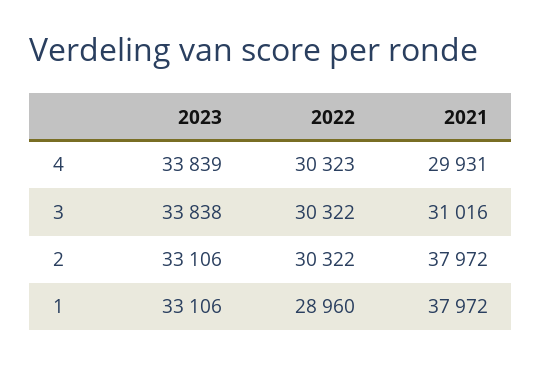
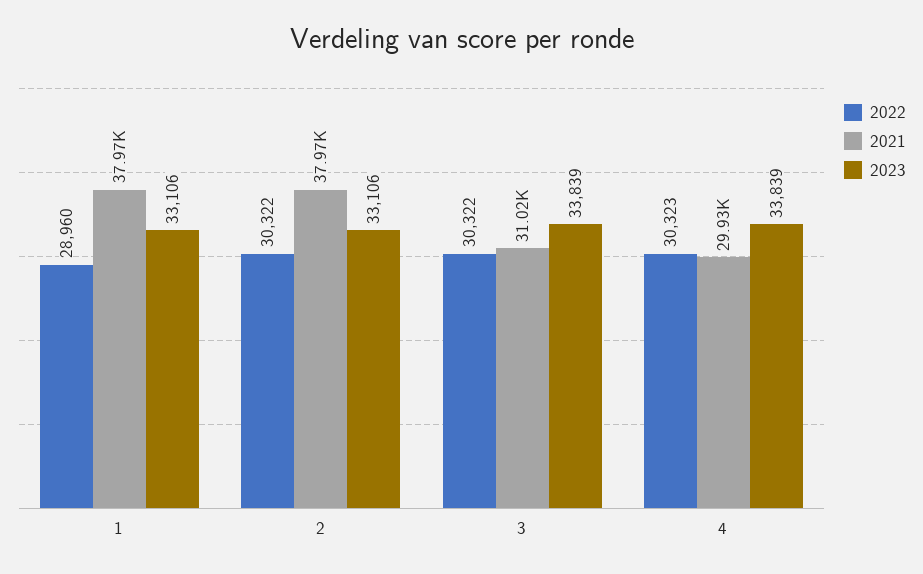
2023, 3: 33838 -> 33839

